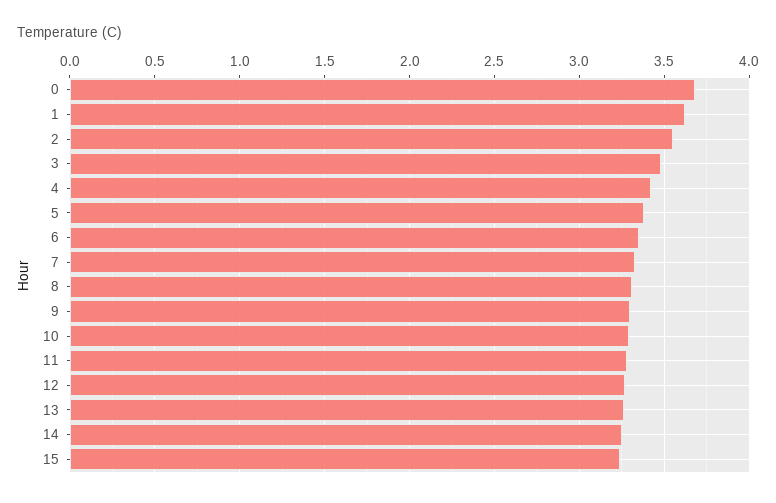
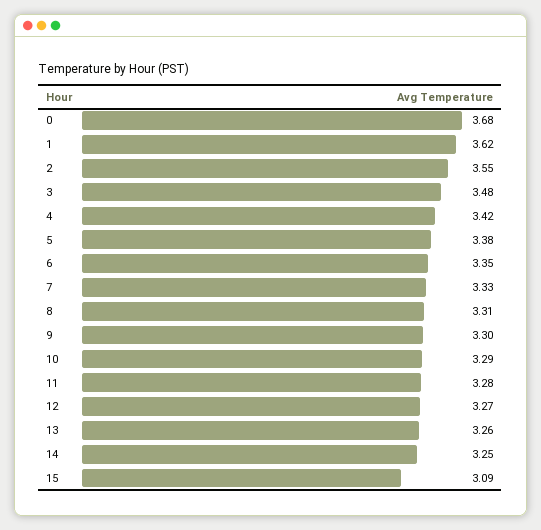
15: 3.25 -> 3.09

